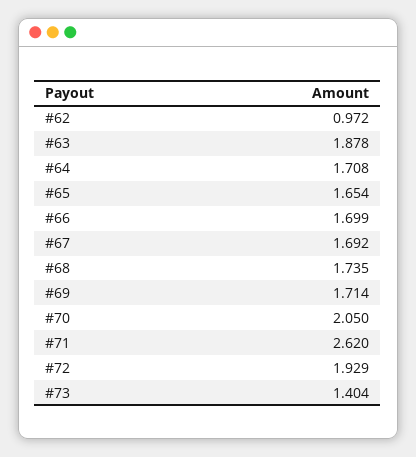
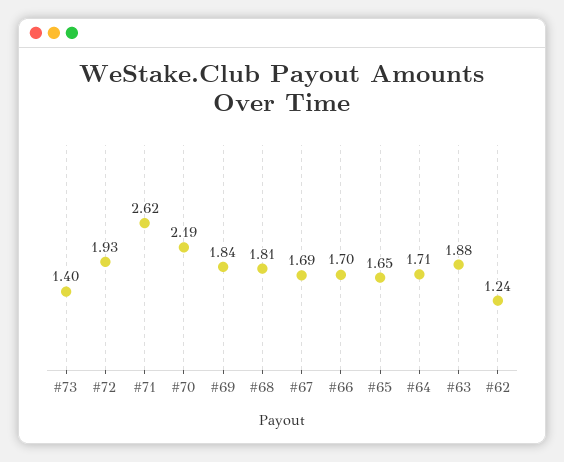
#62: 0.972 -> 1.24
#68: 1.735 -> 1.81
#69: 1.714 -> 1.84
#70: 2.05 -> 2.19

